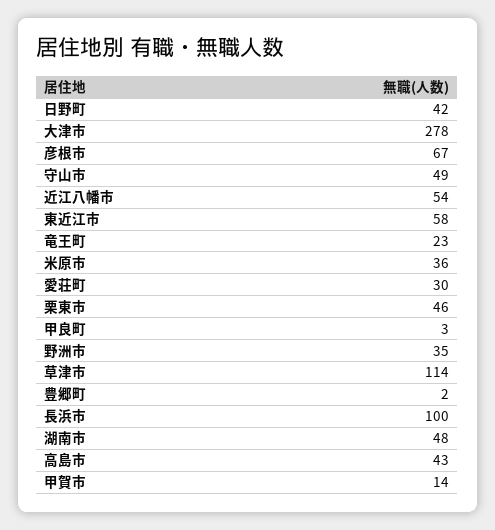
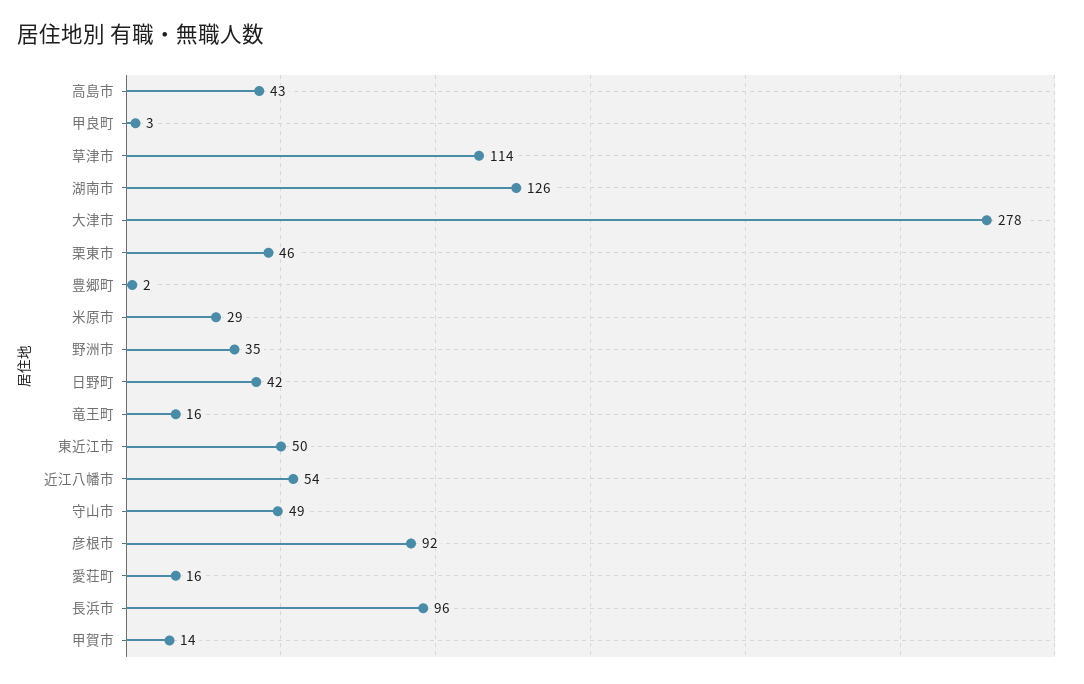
彦根市: 67 -> 92
東近江市: 58 -> 50
竜王町: 23 -> 16
米原市: 36 -> 29
愛荘町: 30 -> 16
長浜市: 100 -> 96
湖南市: 48 -> 126

